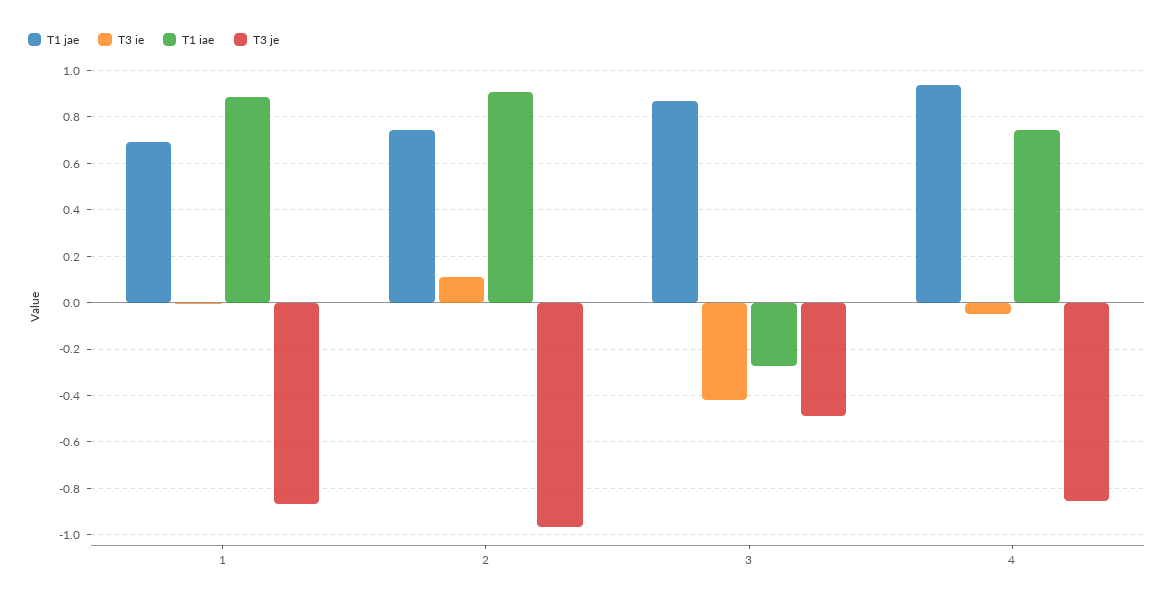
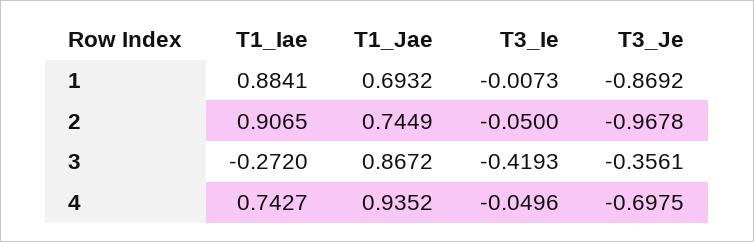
T3 ie, 2: 0.1 -> -0.05
T3 je, 3: -0.5 -> -0.3561
T3 je, 4: -0.85 -> -0.6975

